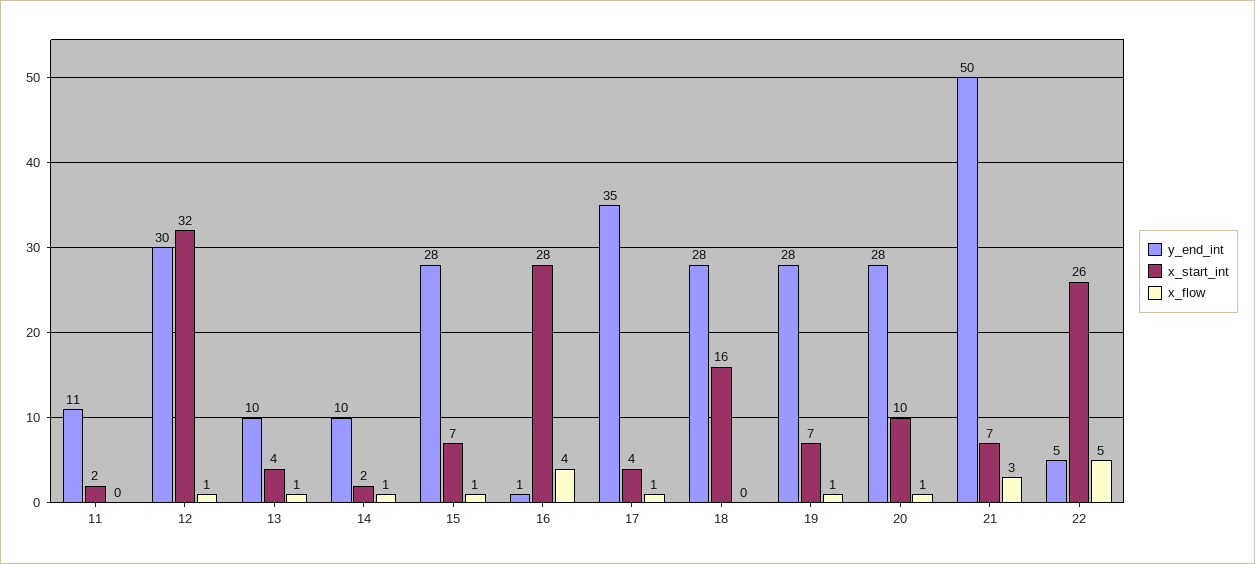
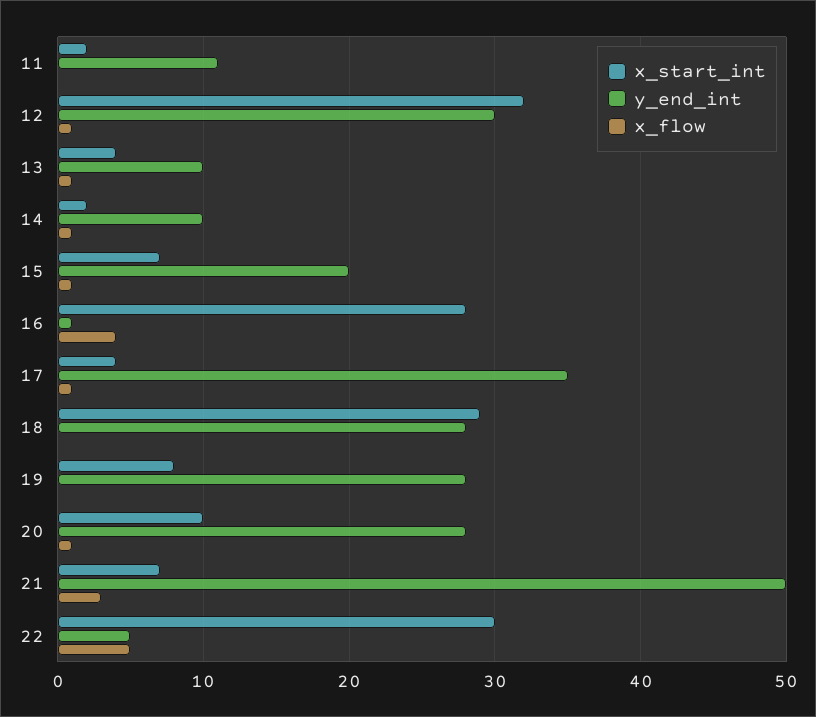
y_end_int, 15: 28 -> 20
x_start_int, 18: 16 -> 29
x_start_int, 19: 7 -> 8
x_flow, 19: 1 -> 0
x_start_int, 22: 26 -> 30

